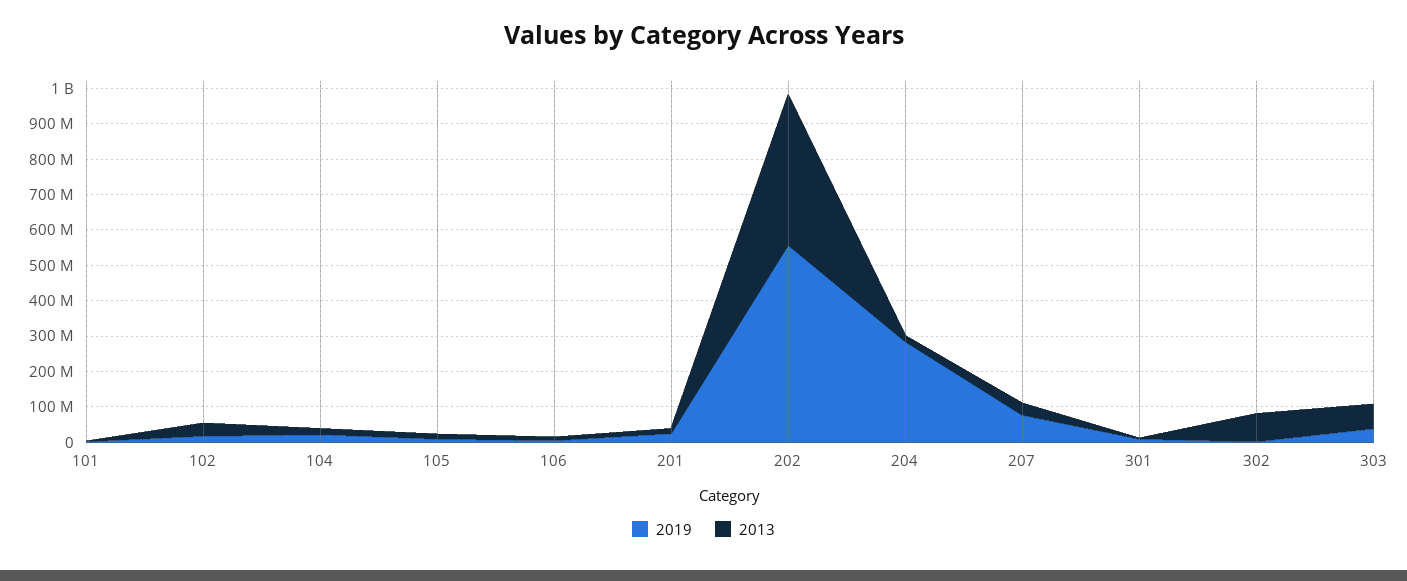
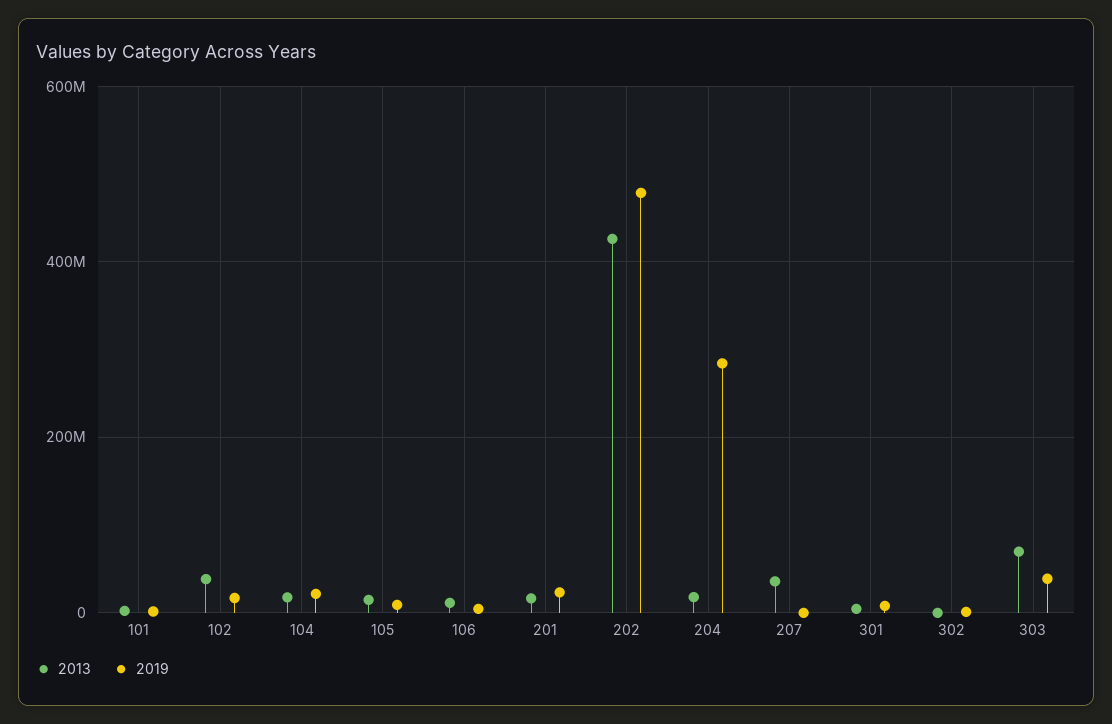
2019, 202: 550000000 -> 480000000
2019, 207: 75000000 -> 0
2013, 302: 75000000 -> 0

